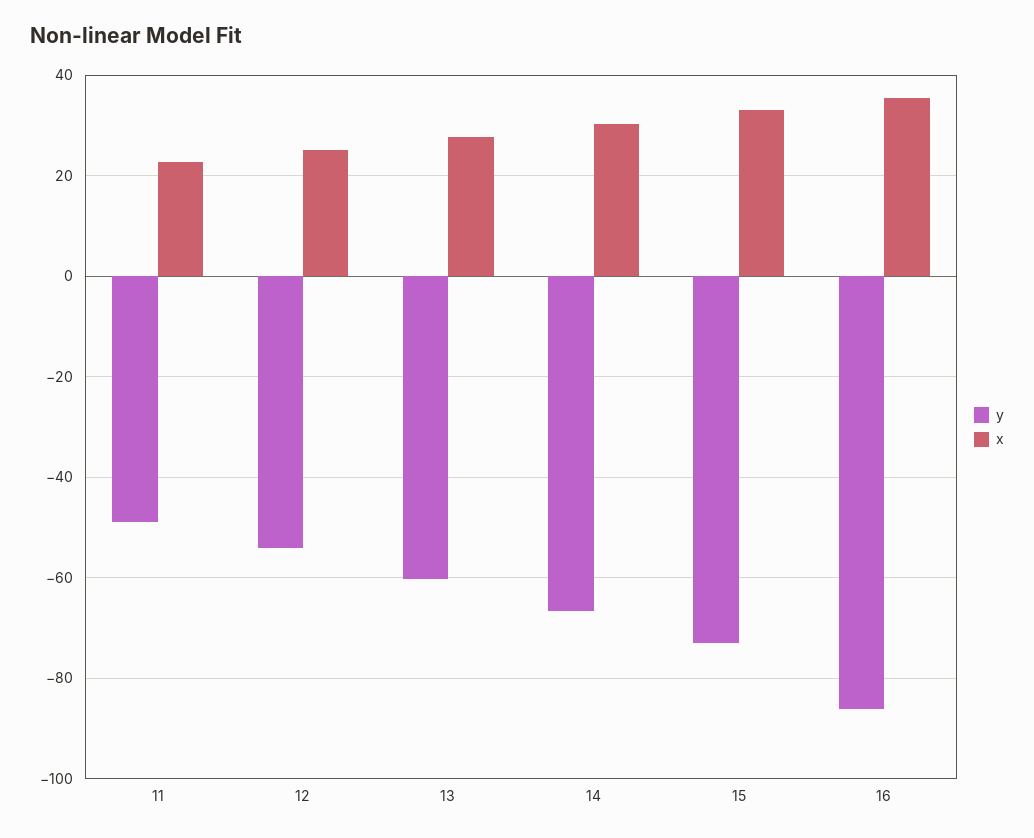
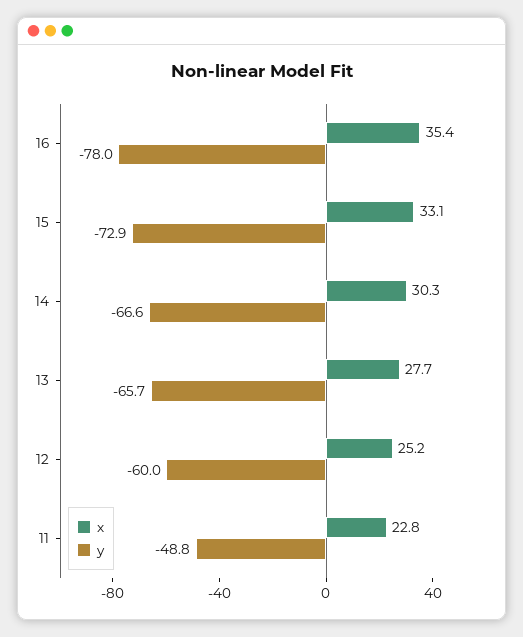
y, 12: -54 -> -60
y, 13: -60 -> -65.7
y, 16: -86 -> -78

